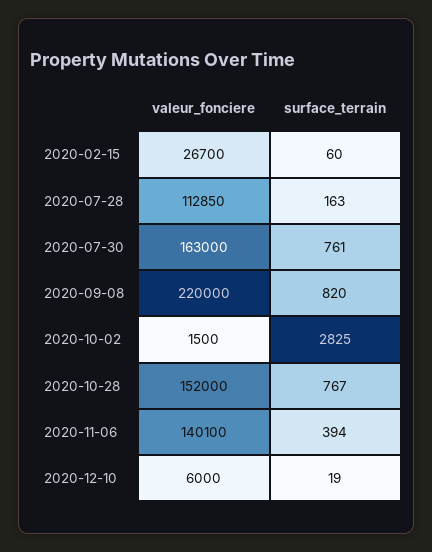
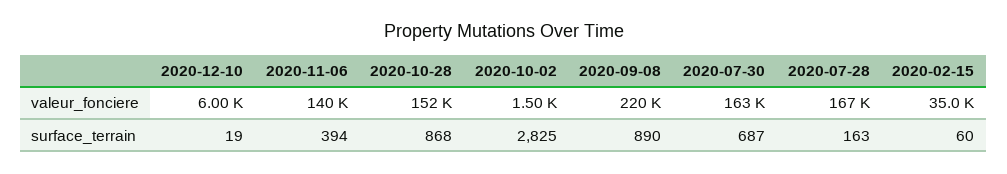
valeur_fonciere, 2020-02-15: 26700 -> 35000
valeur_fonciere, 2020-07-28: 112850 -> 167000
surface_terrain, 2020-07-30: 761 -> 687
surface_terrain, 2020-09-08: 820 -> 890
surface_terrain, 2020-10-28: 767 -> 868

